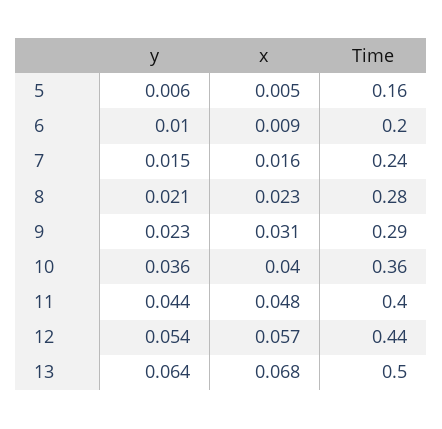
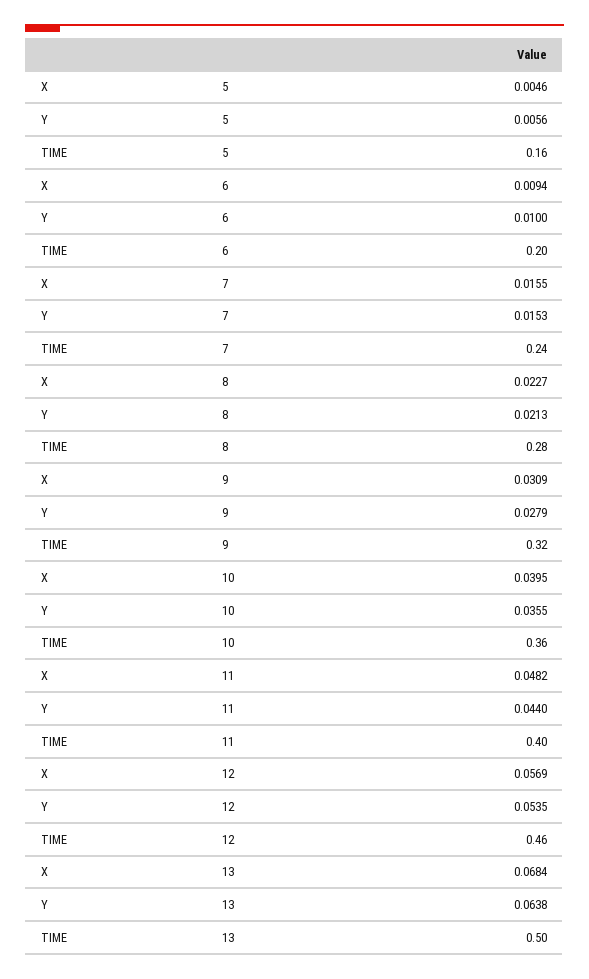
y, 9: 0.023 -> 0.0279
Time, 9: 0.29 -> 0.32
Time, 12: 0.44 -> 0.46

